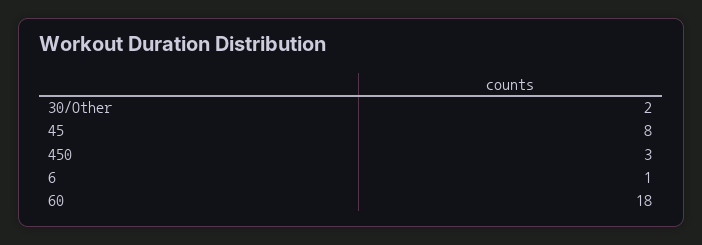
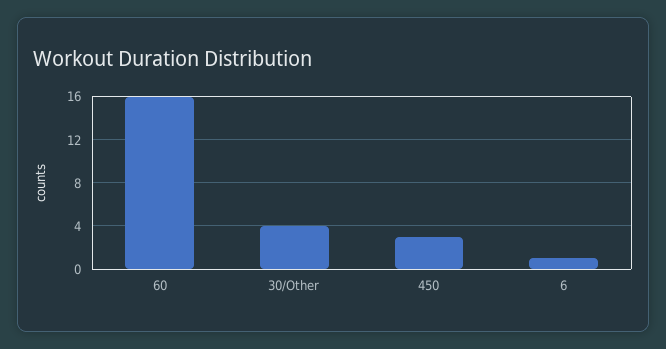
30/Other: 2 -> 4
45: 8 -> none
60: 18 -> 16

